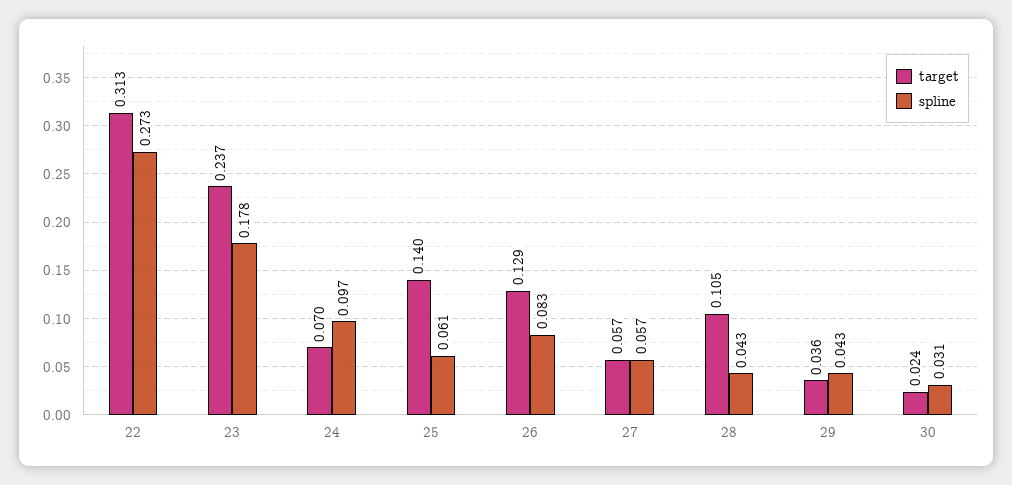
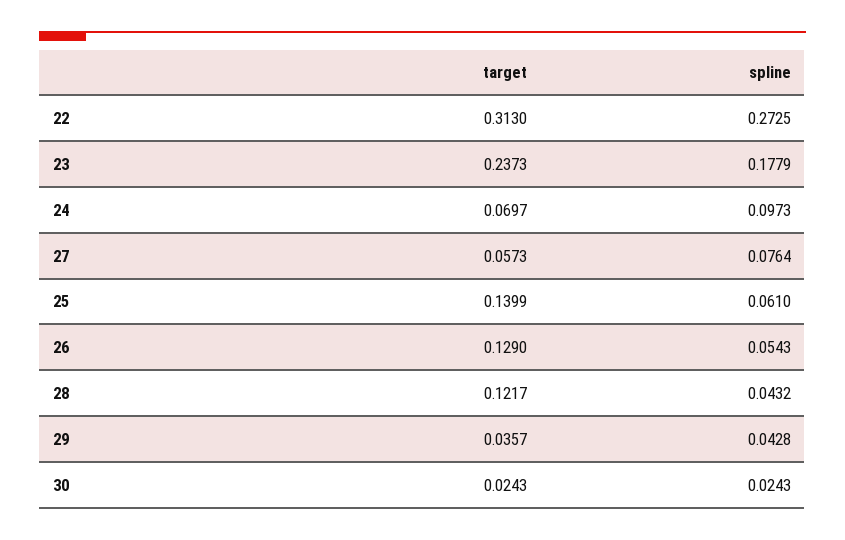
spline, 26: 0.083 -> 0.0543
spline, 27: 0.057 -> 0.0764
target, 28: 0.105 -> 0.1217
spline, 30: 0.031 -> 0.0243

